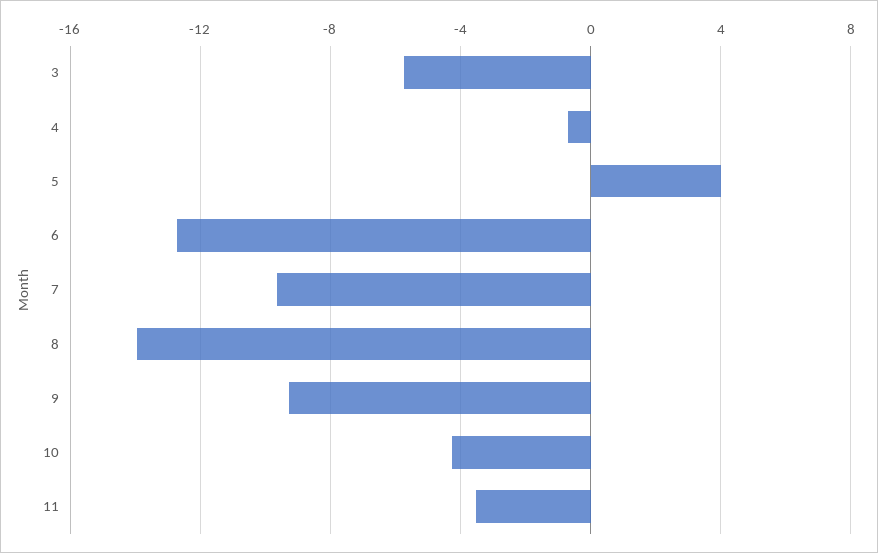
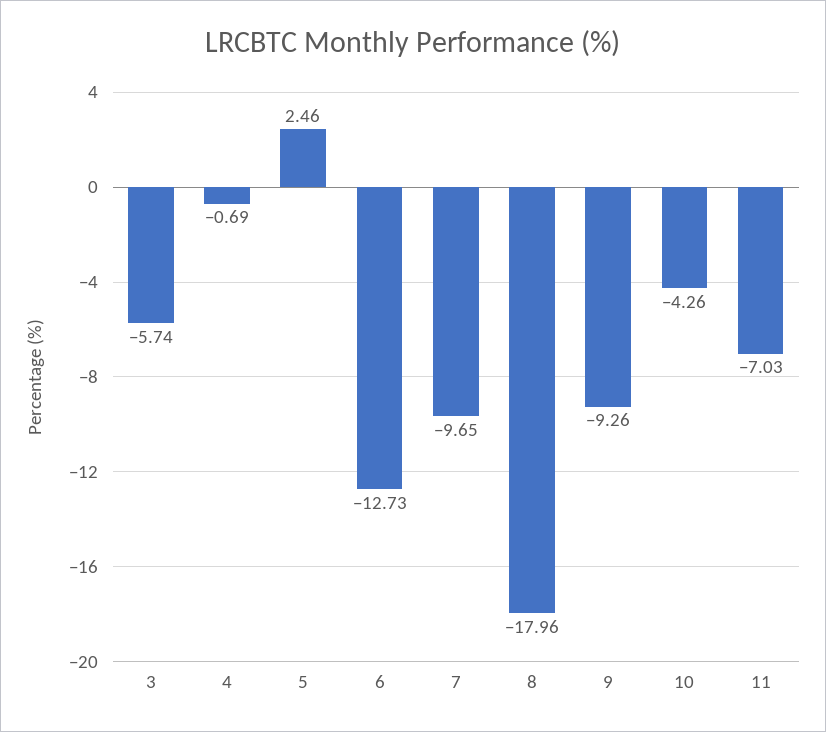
5: 4 -> 2.46
8: -14 -> -17.96
11: -3.5 -> -7.03

